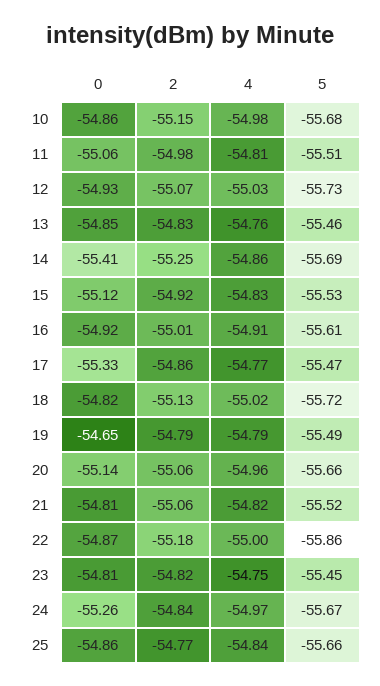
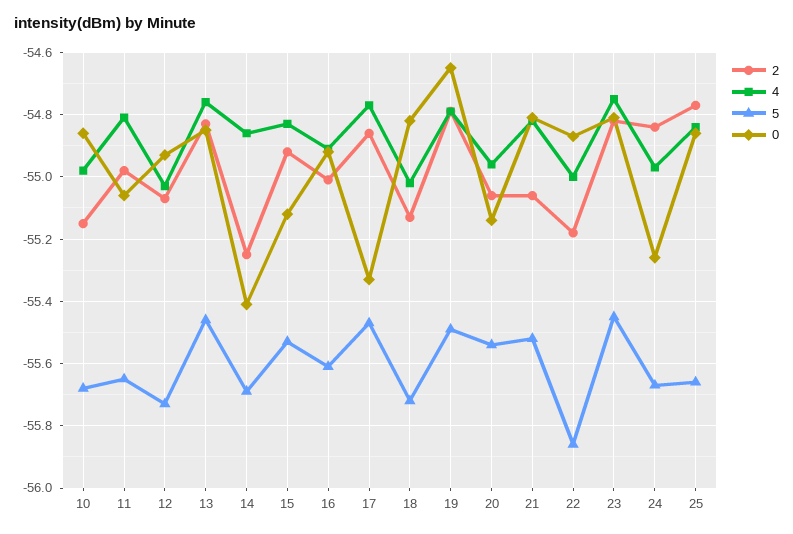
5, 11: -55.51 -> -55.65
5, 20: -55.66 -> -55.55

